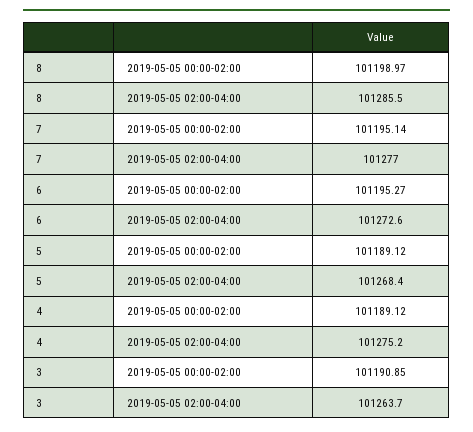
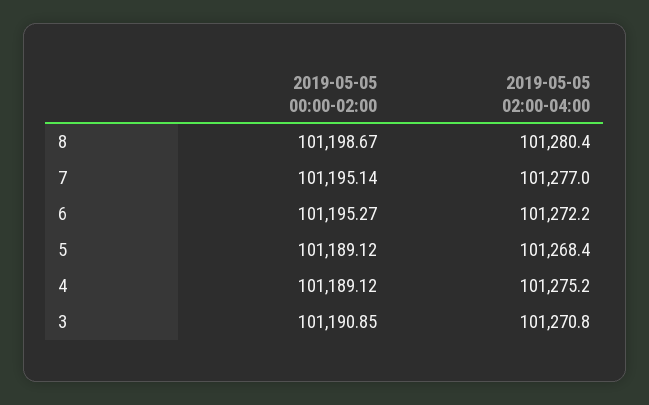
8, 2019-05-05 00:00-02:00: 101198.97 -> 101198.67
8, 2019-05-05 02:00-04:00: 101285.5 -> 101280.4
6, 2019-05-05 02:00-04:00: 101272.6 -> 101272.2
3, 2019-05-05 02:00-04:00: 101263.7 -> 101270.8

